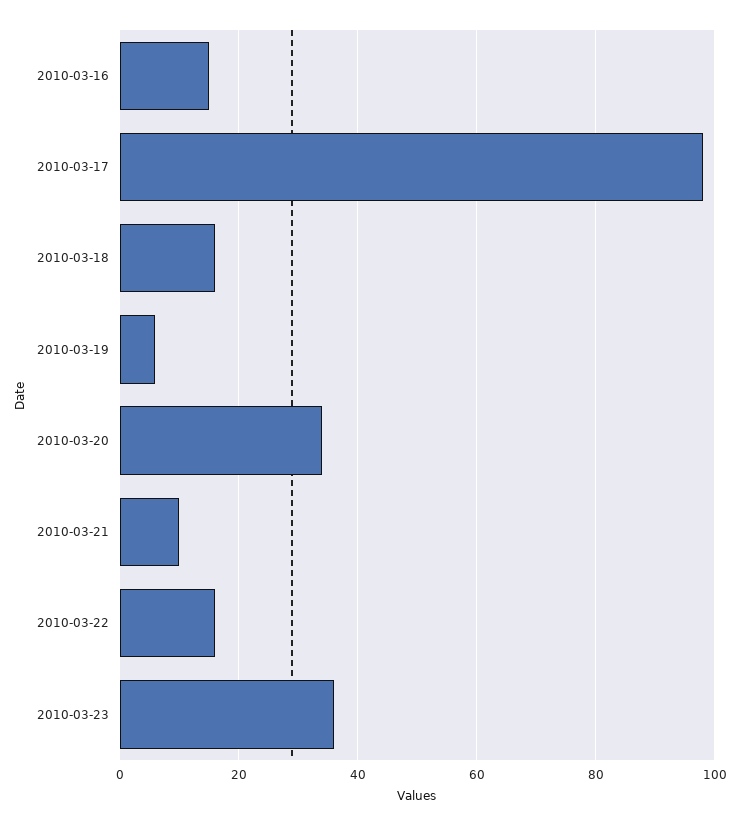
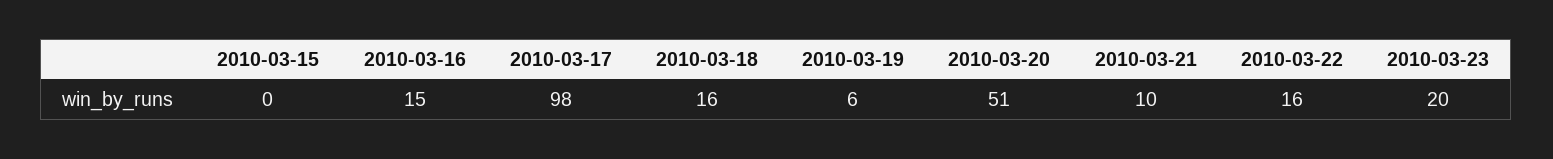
2010-03-20: 35 -> 51
2010-03-23: 35 -> 20
2010-03-15: none -> 0

